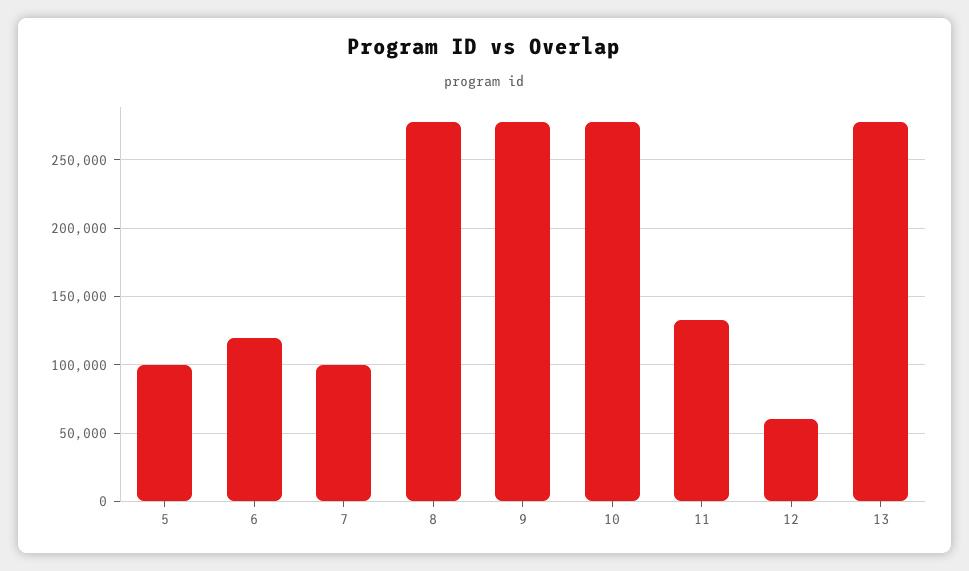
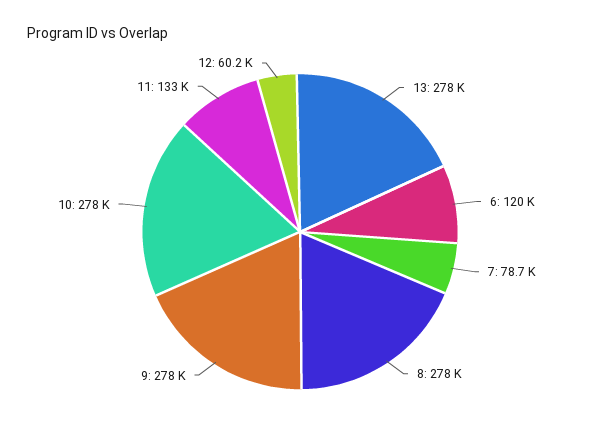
5: 100000 -> none
7: 100000 -> 78700

